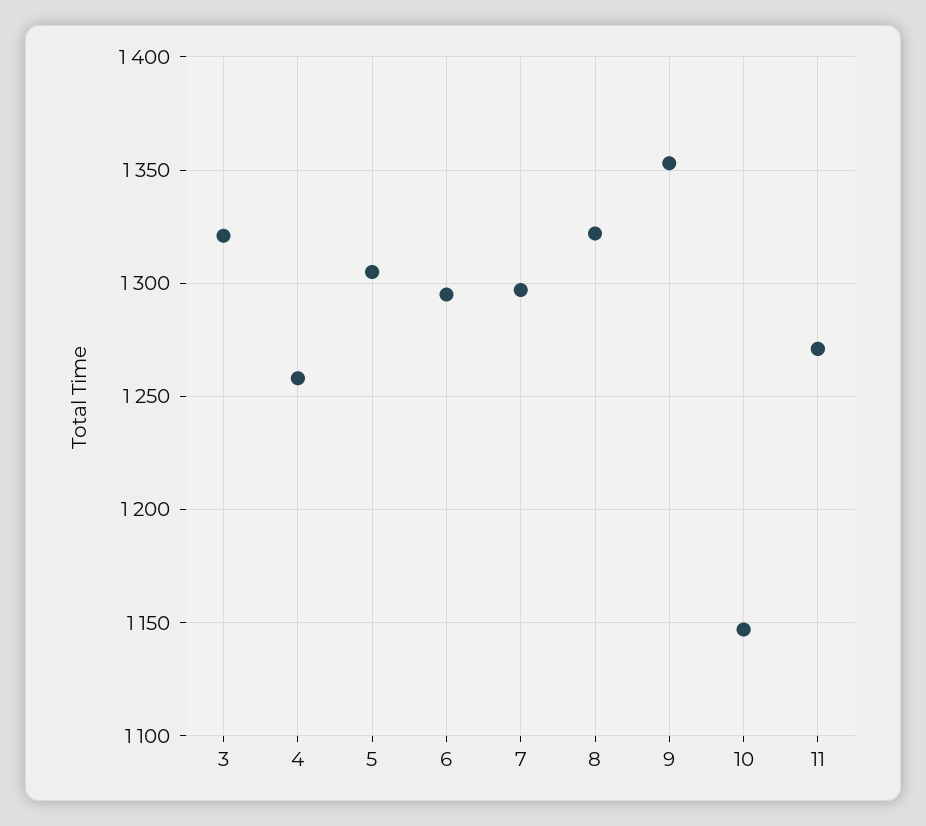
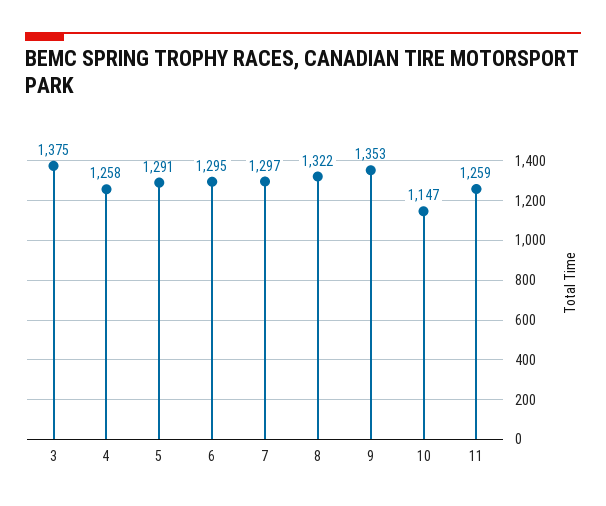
3: 1320 -> 1375
5: 1305 -> 1291
11: 1270 -> 1259

